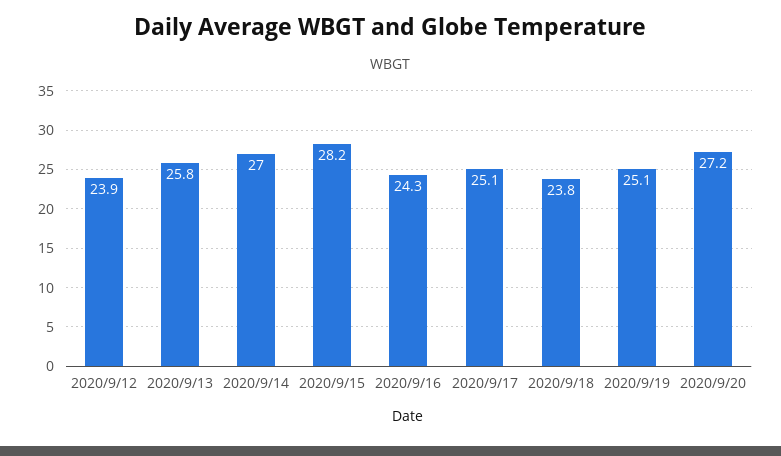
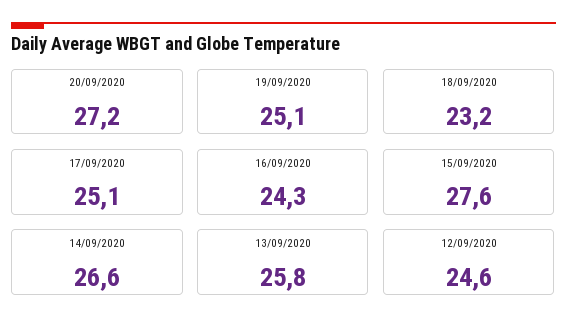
2020/9/12: 23.9 -> 24.6
2020/9/14: 27 -> 26.6
2020/9/15: 28.2 -> 27.6
2020/9/18: 23.8 -> 23.2

